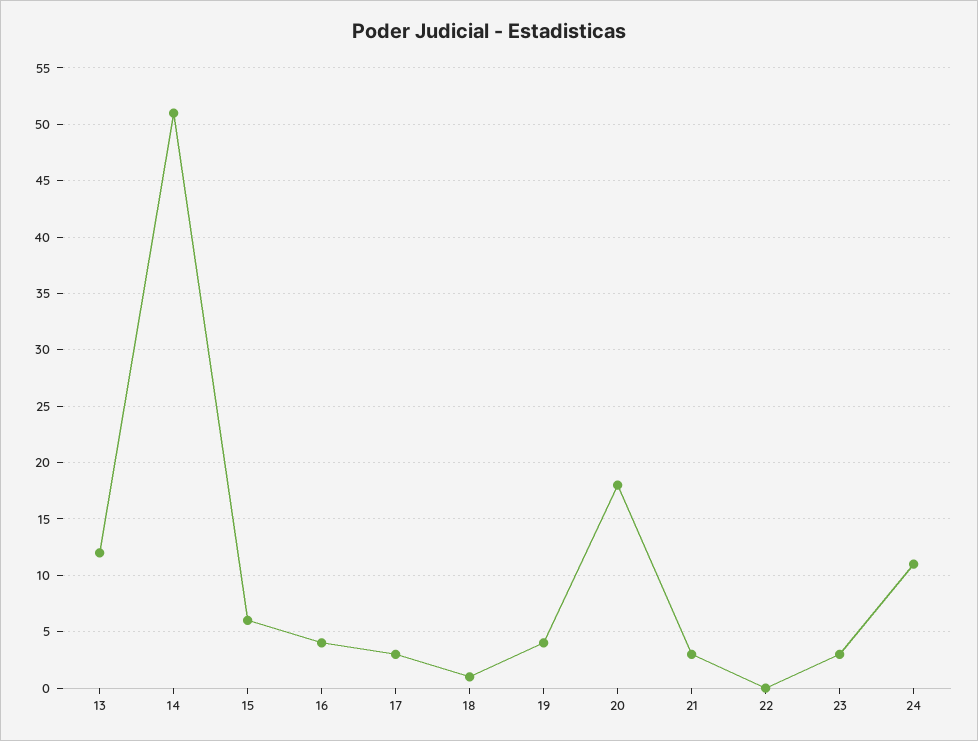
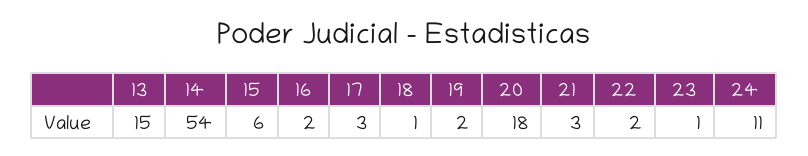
13: 12 -> 15
14: 51 -> 54
16: 4 -> 2
19: 4 -> 2
22: 0 -> 2
23: 3 -> 1

